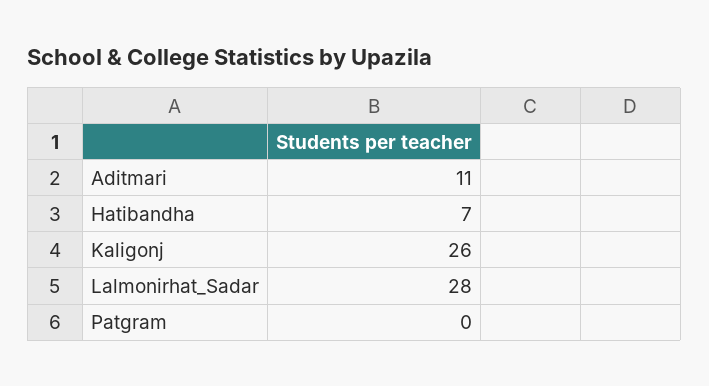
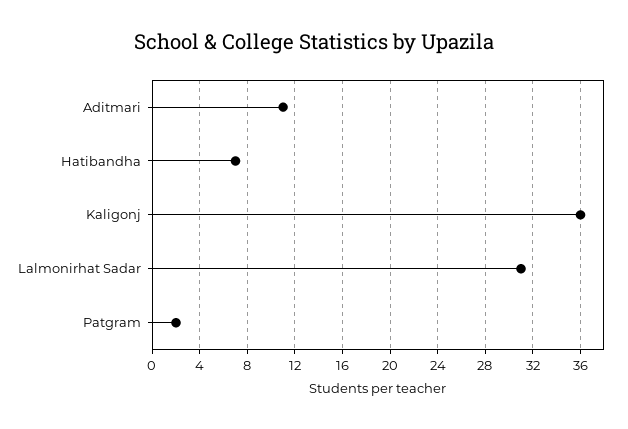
Kaligonj: 26 -> 36
Lalmonirhat_Sadar: 28 -> 31
Patgram: 0 -> 2

